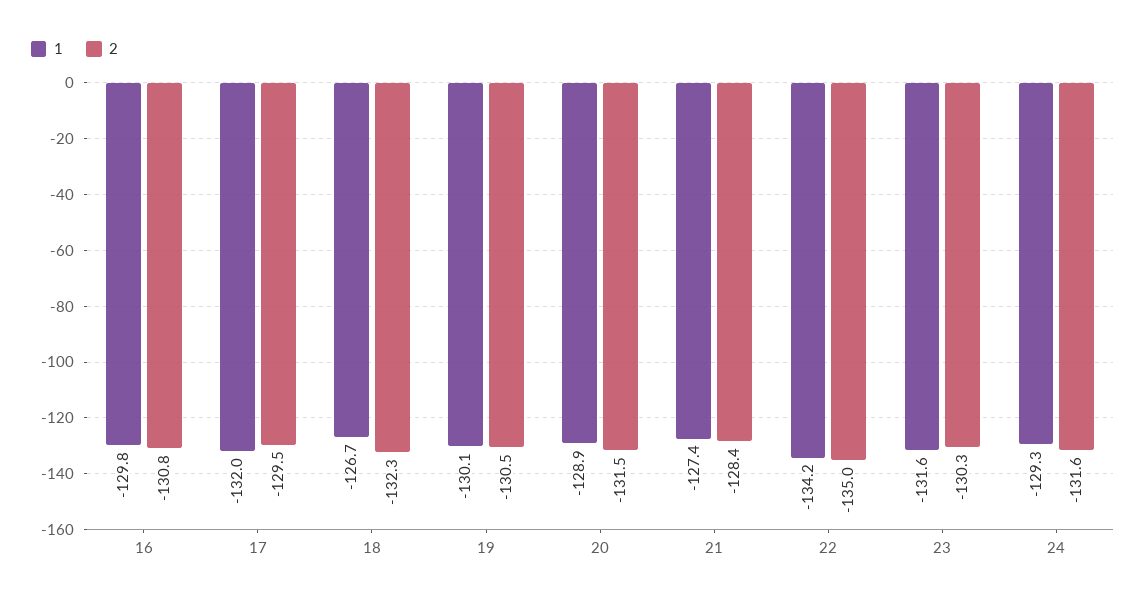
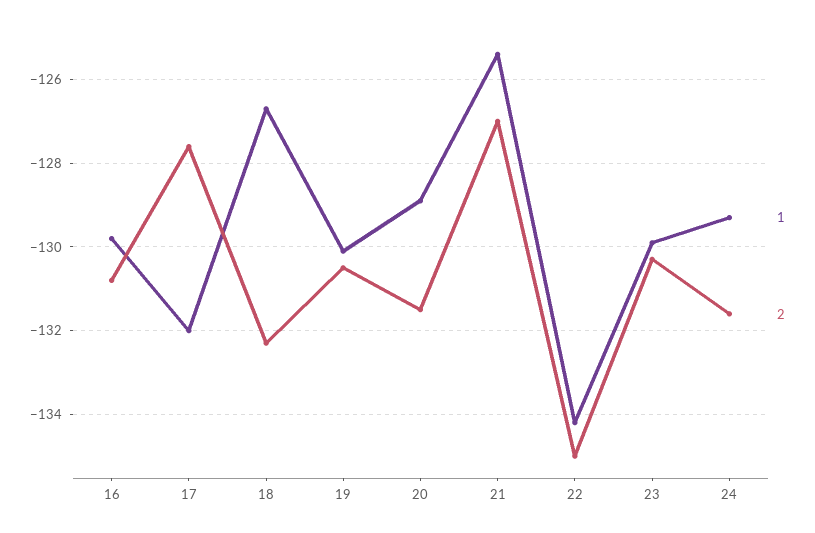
2, 17: -129.5 -> -127.5
1, 21: -127.4 -> -125.5
2, 21: -128.4 -> -127
1, 23: -131.6 -> -130

